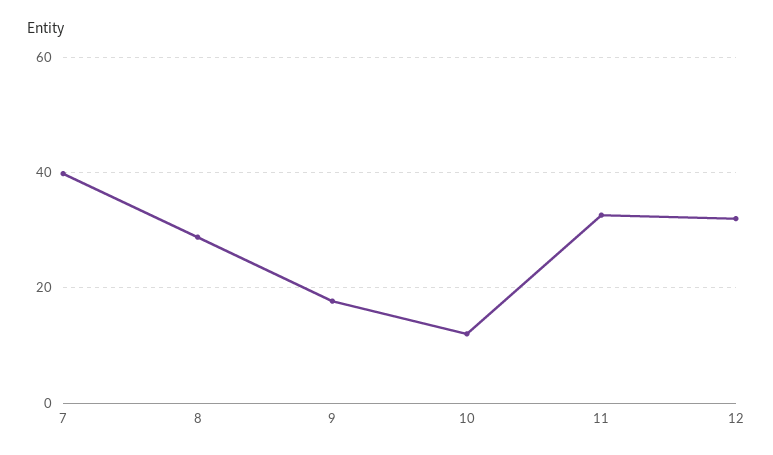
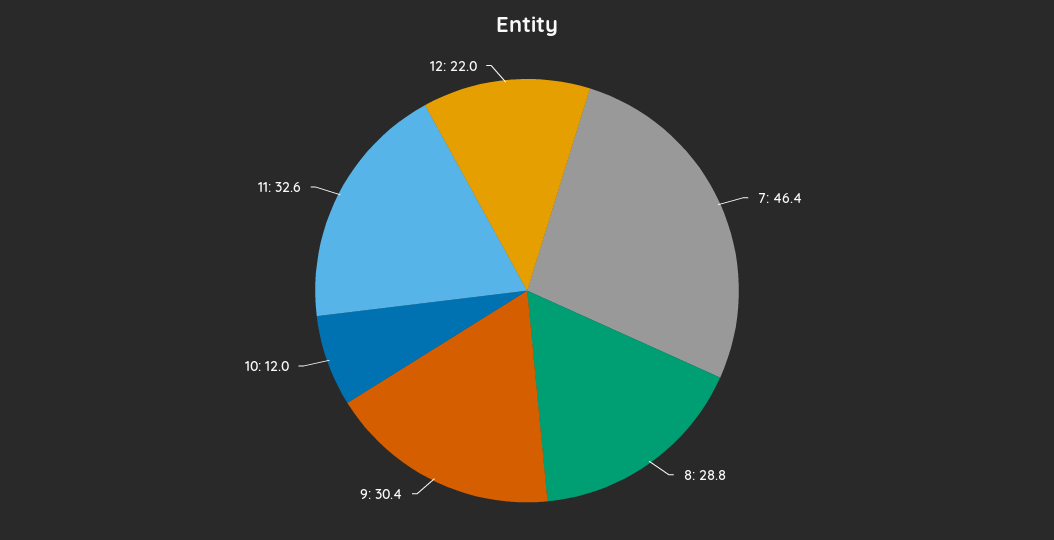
7: 40 -> 46.4
9: 18 -> 30.4
12: 32 -> 22

